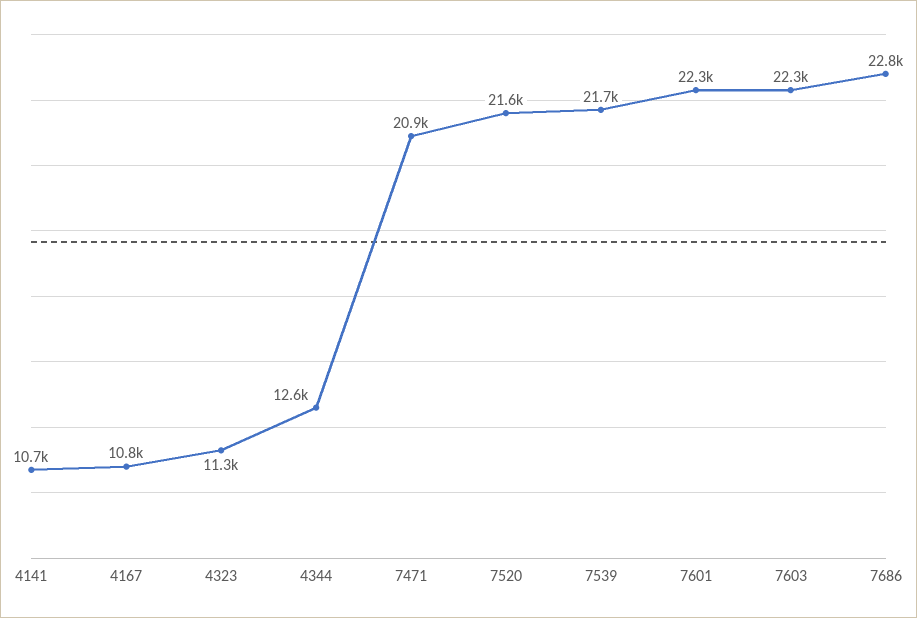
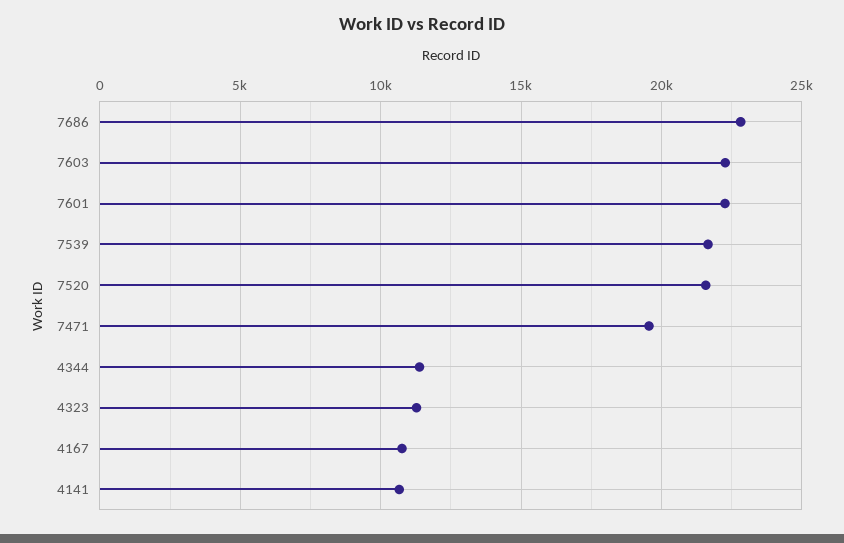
4344: 12600 -> 11500
7471: 20900 -> 19500

